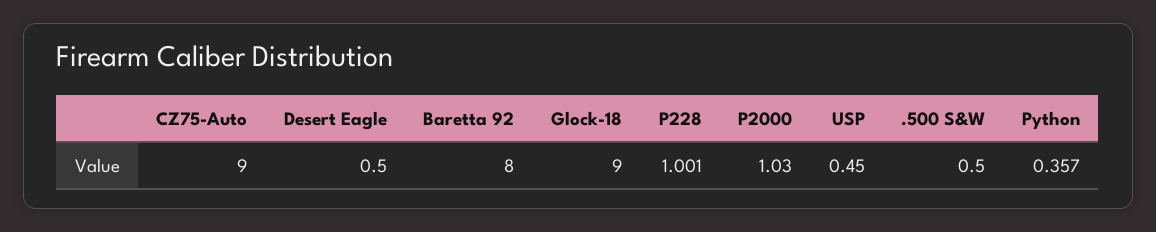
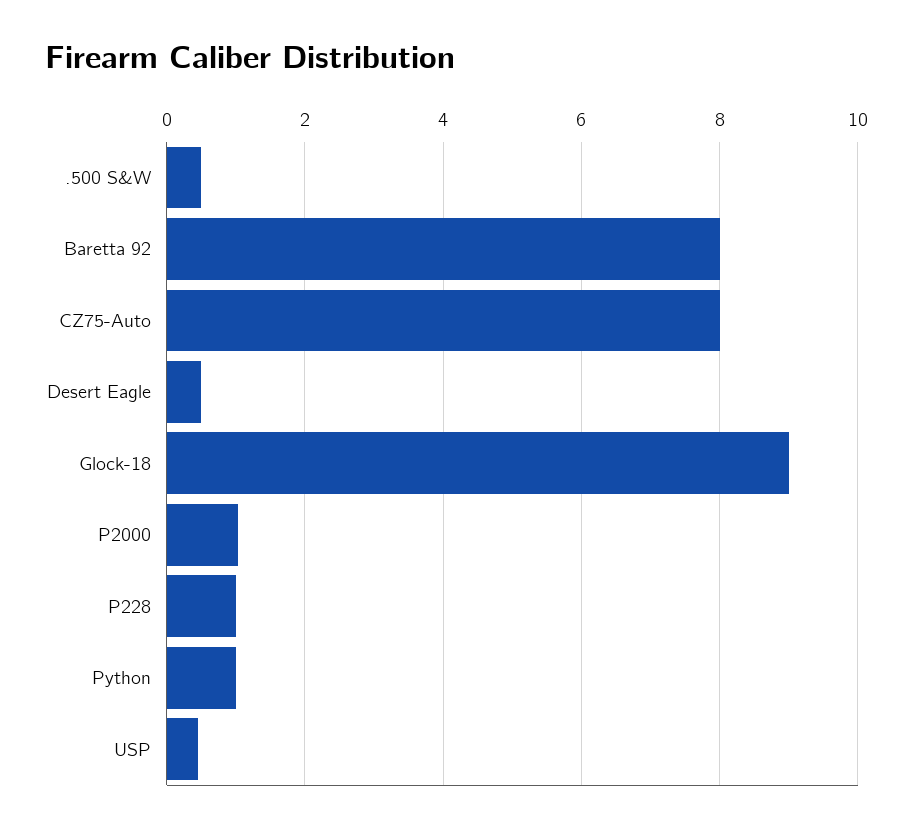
CZ75-Auto: 9 -> 8
Python: 0.357 -> 1

